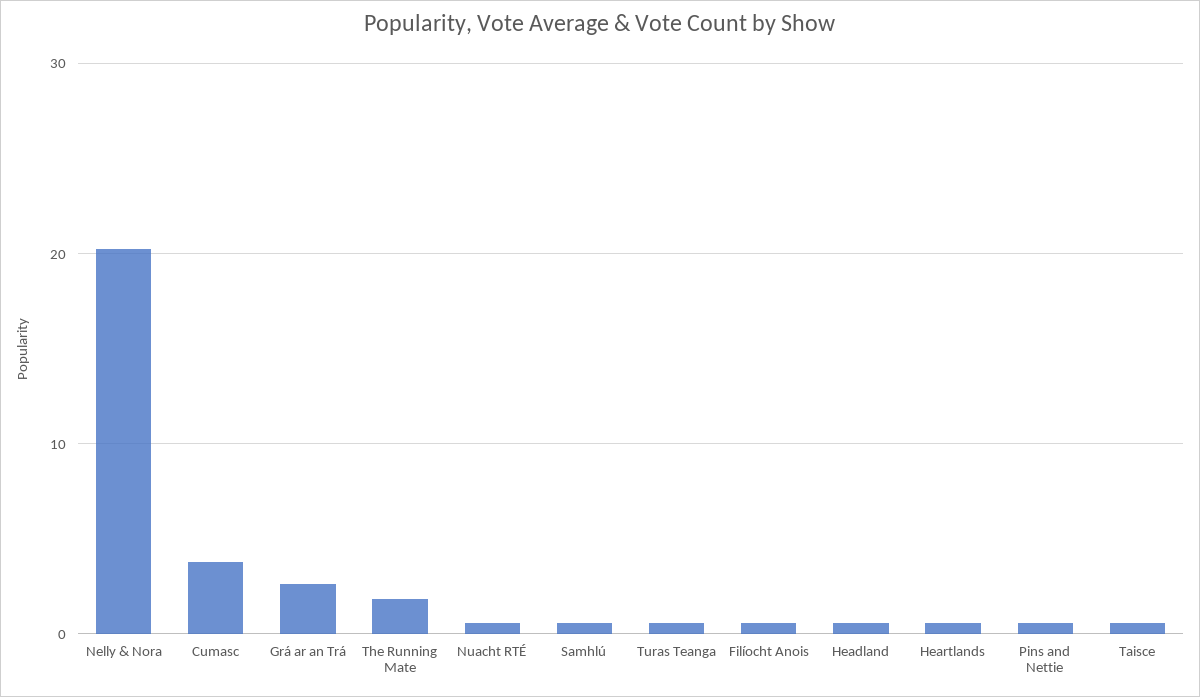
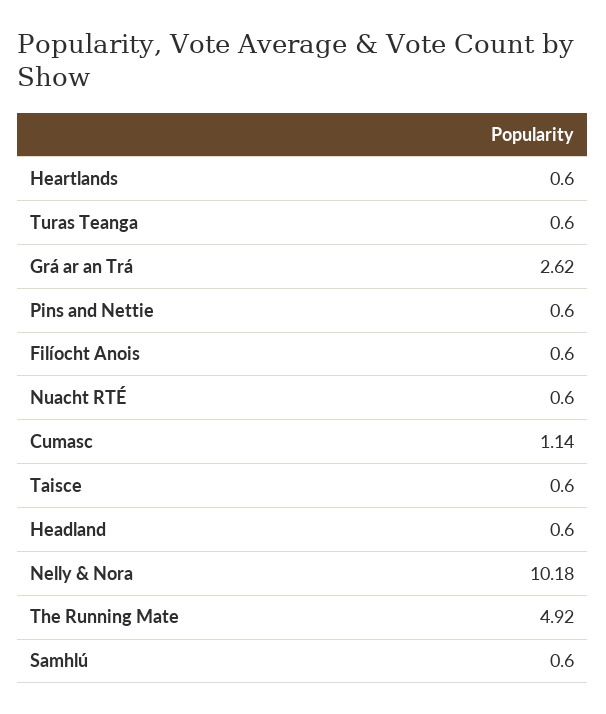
Nelly & Nora: 20 -> 10.18
Cumasc: 4 -> 1.14
The Running Mate: 2 -> 4.92

